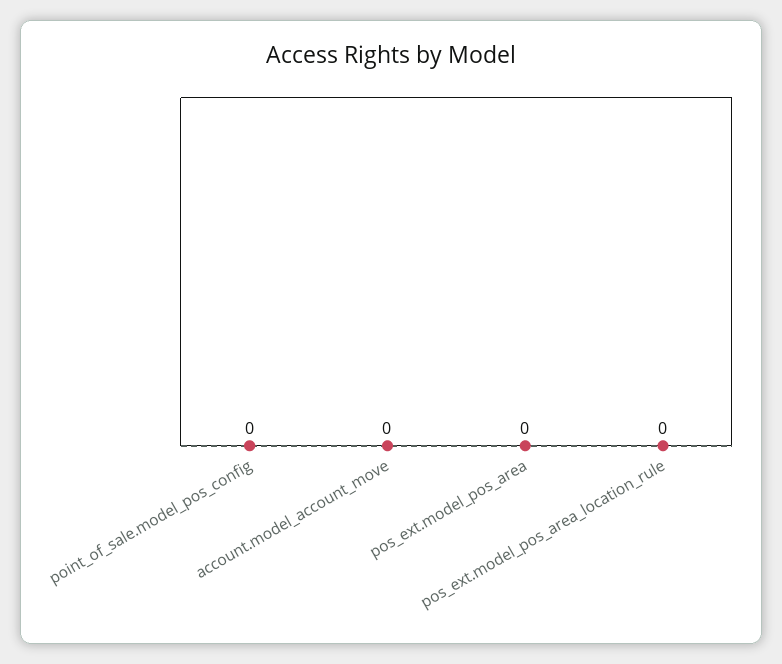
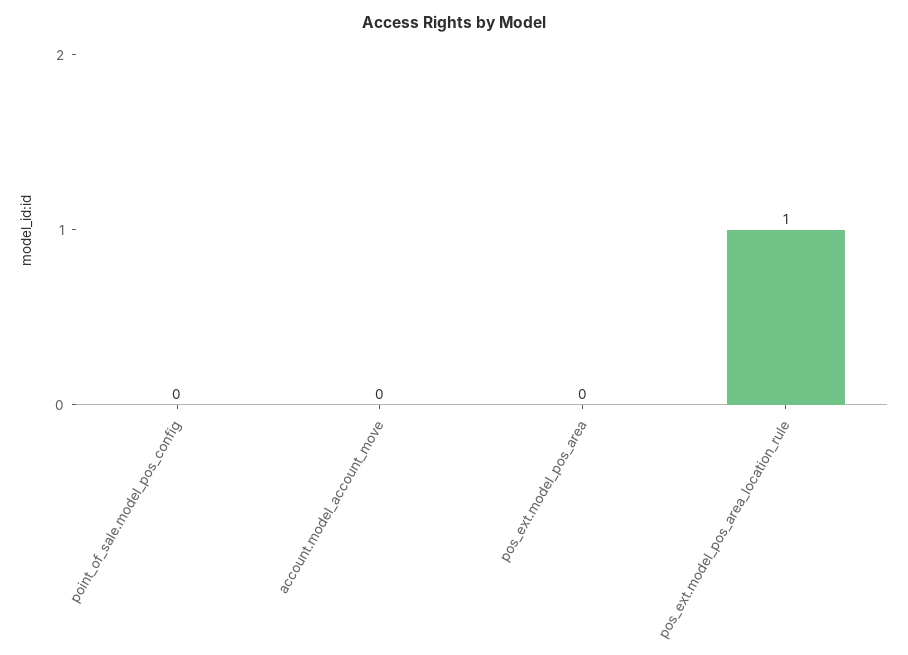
pos_ext.model_pos_area_location_rule: 0 -> 1

